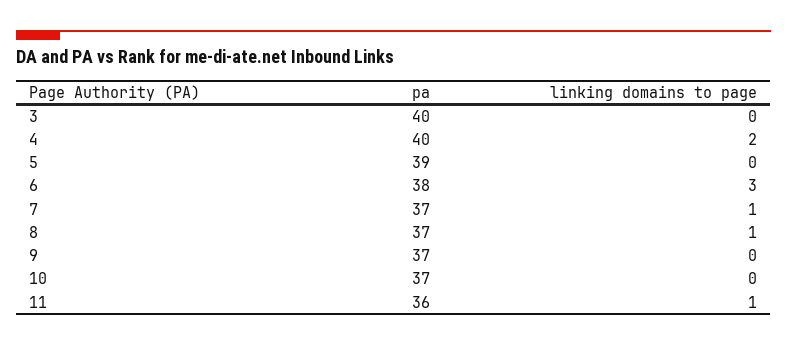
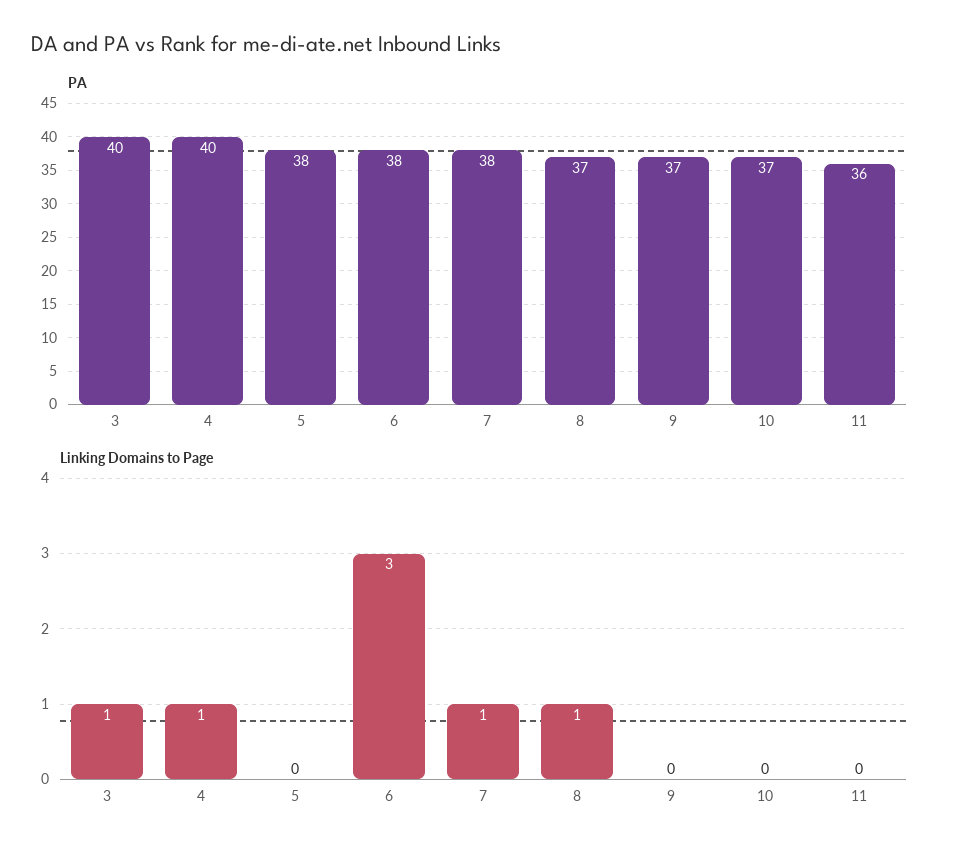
linking domains to page, 3: 0 -> 1
linking domains to page, 4: 2 -> 1
pa, 5: 39 -> 38
pa, 7: 37 -> 38
linking domains to page, 11: 1 -> 0

